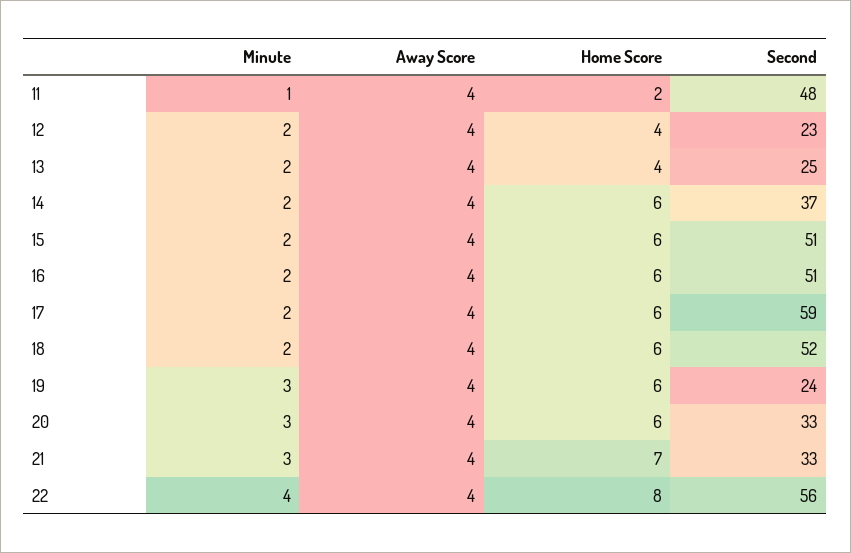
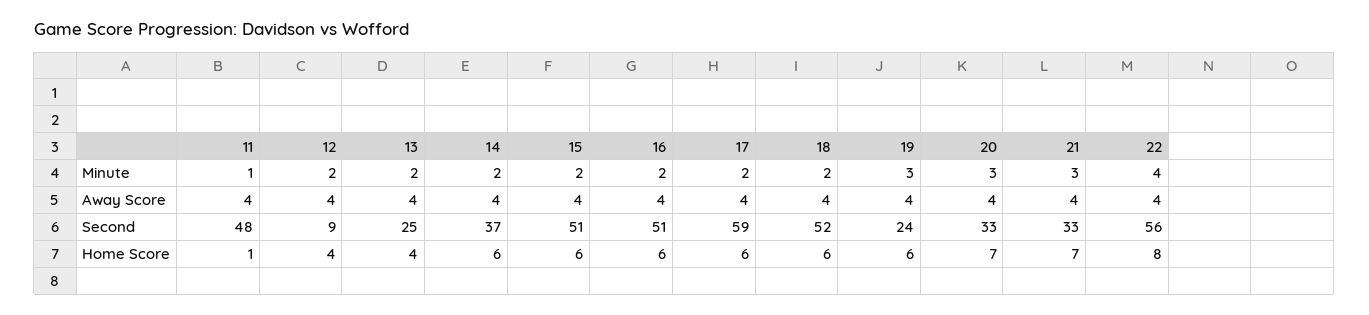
Home Score, 11: 2 -> 1
Second, 12: 23 -> 9
Home Score, 20: 6 -> 7

